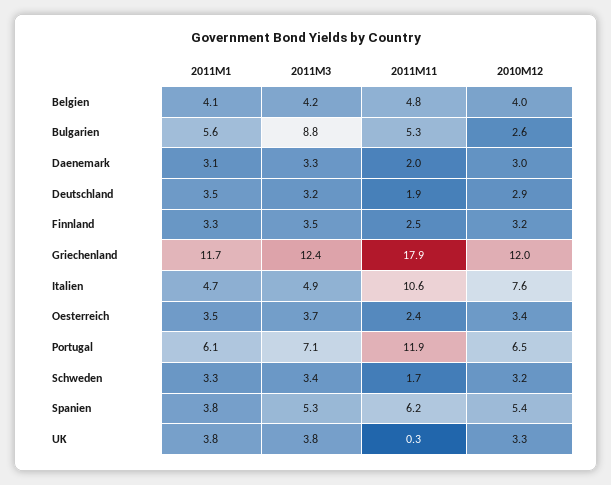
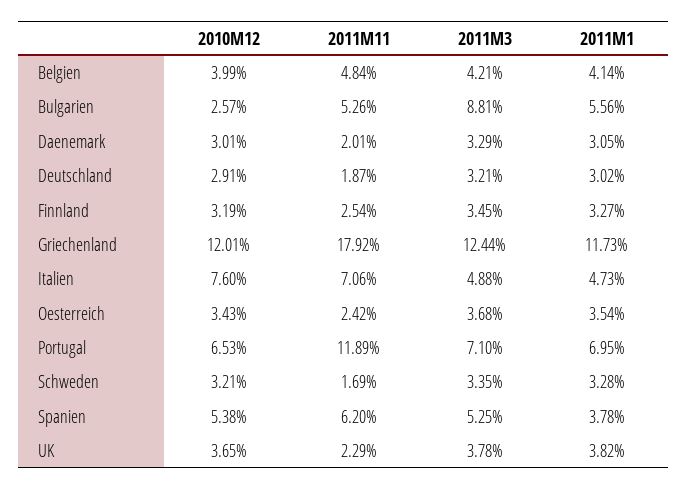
2011M1, Deutschland: 3.5 -> 3.02
2011M11, Italien: 10.6 -> 7.06
2011M1, Portugal: 6.1 -> 6.95
2011M11, UK: 0.3 -> 2.29
2010M12, UK: 3.3 -> 3.65

